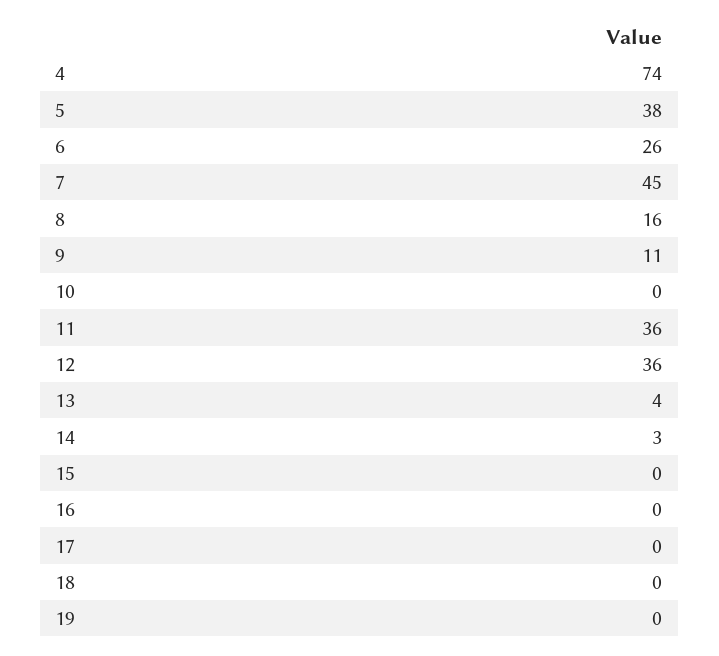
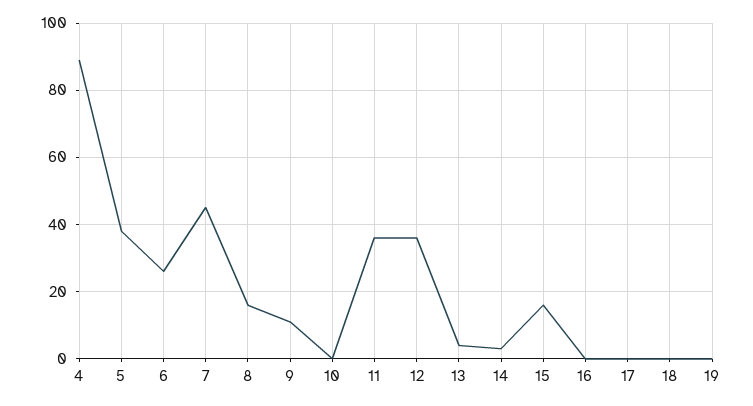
4: 74 -> 90
15: 0 -> 15

